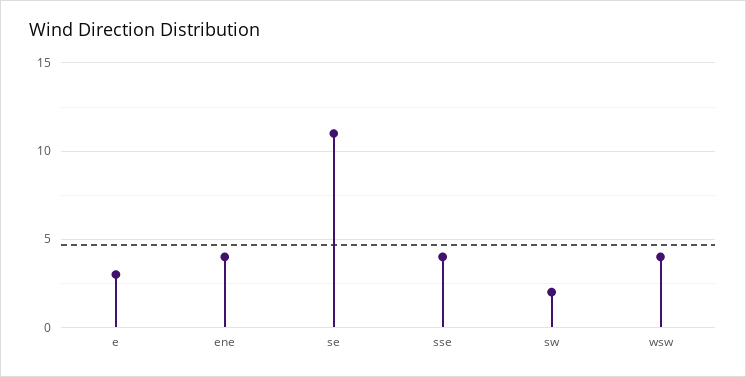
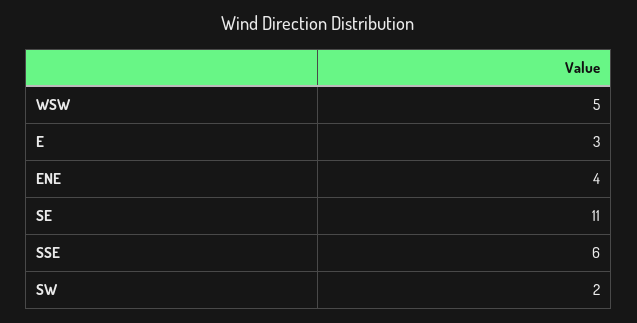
sse: 4 -> 6
wsw: 4 -> 5

